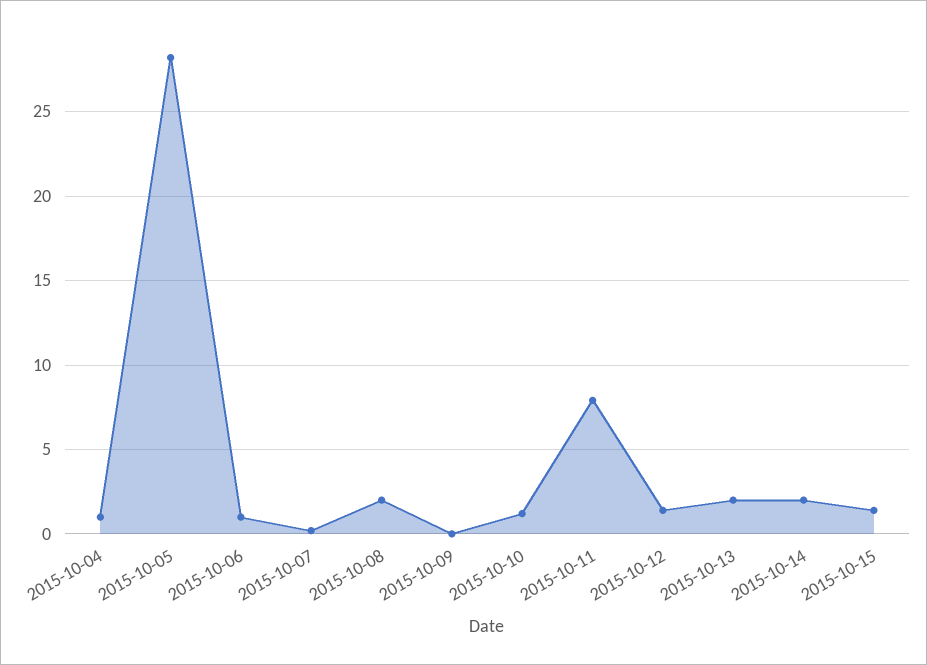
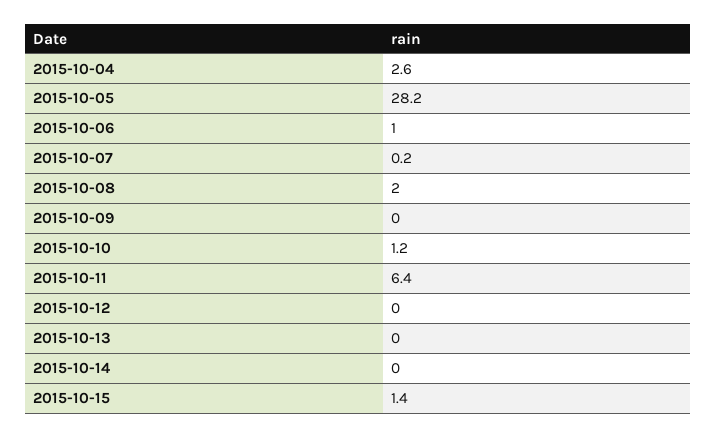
2015-10-04: 1 -> 2.6
2015-10-11: 8 -> 6.4
2015-10-12: 1.5 -> 0
2015-10-13: 2 -> 0
2015-10-14: 2 -> 0

